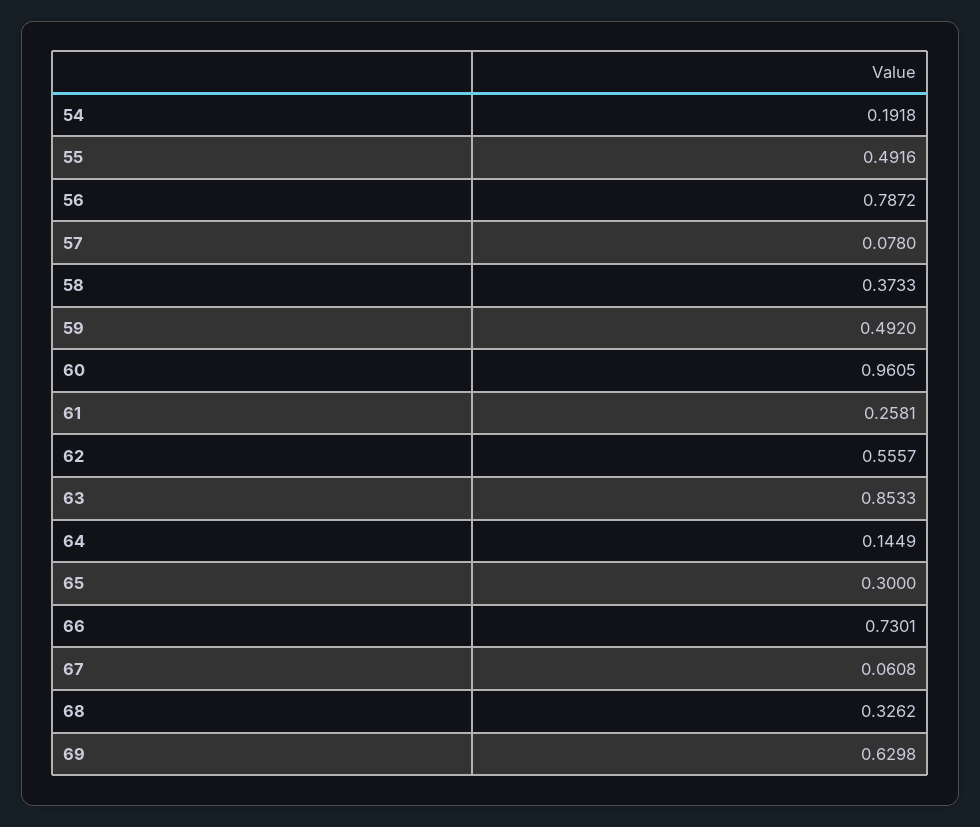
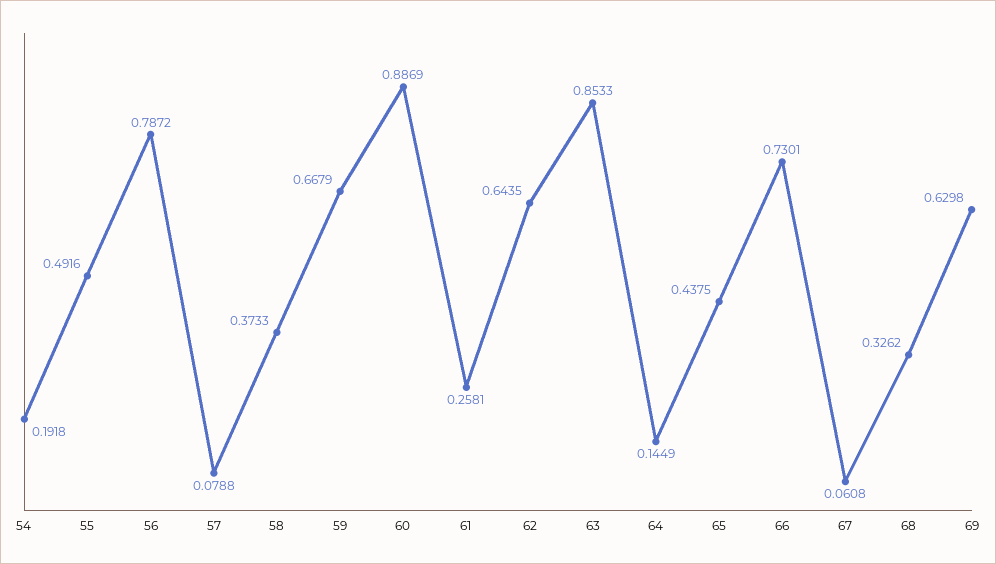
57: 0.078 -> 0.0788
59: 0.492 -> 0.6679
60: 0.9605 -> 0.8869
62: 0.5557 -> 0.6435
65: 0.3 -> 0.4375

